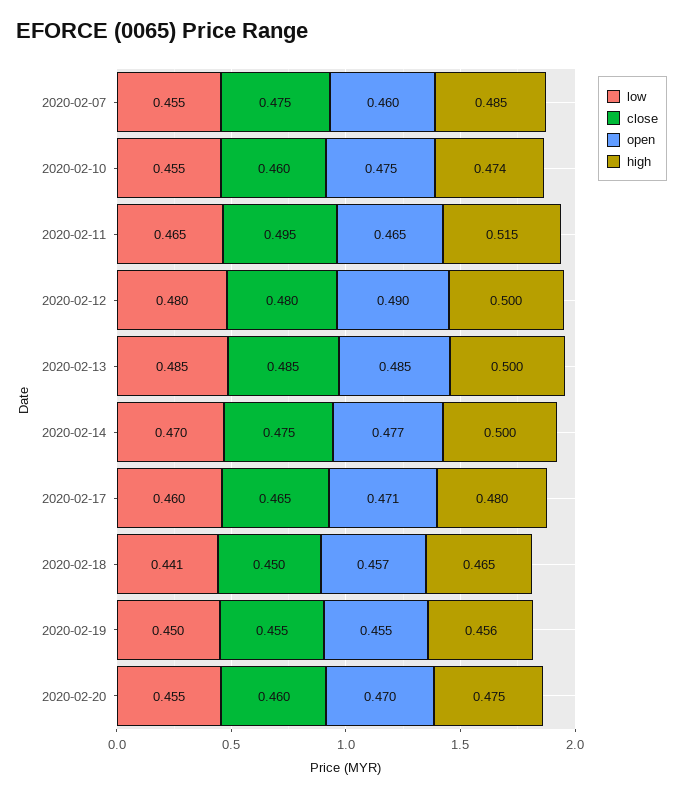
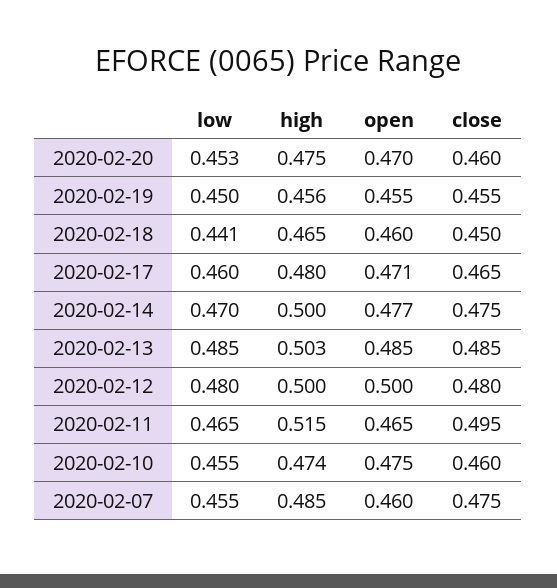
open, 2020-02-12: 0.49 -> 0.5
high, 2020-02-13: 0.5 -> 0.503
open, 2020-02-18: 0.457 -> 0.46
low, 2020-02-20: 0.455 -> 0.453

